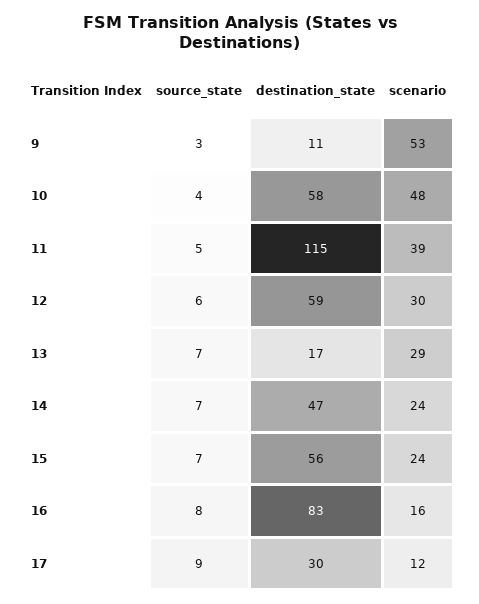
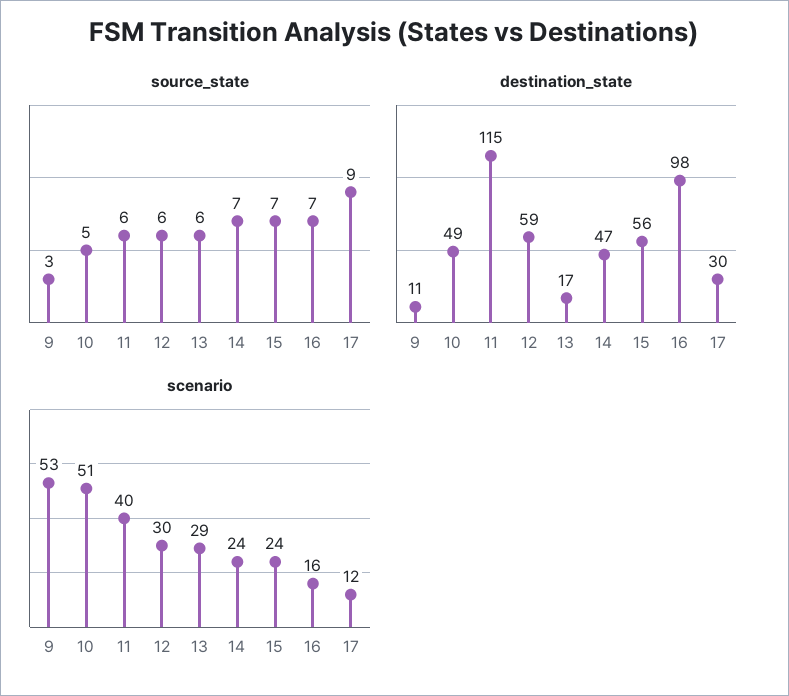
source_state, 10: 4 -> 5
destination_state, 10: 58 -> 49
scenario, 10: 48 -> 51
source_state, 11: 5 -> 6
scenario, 11: 39 -> 40
source_state, 13: 7 -> 6
source_state, 16: 8 -> 7
destination_state, 16: 83 -> 98

